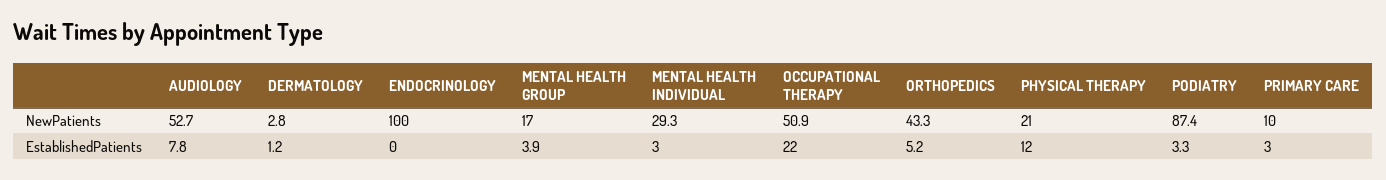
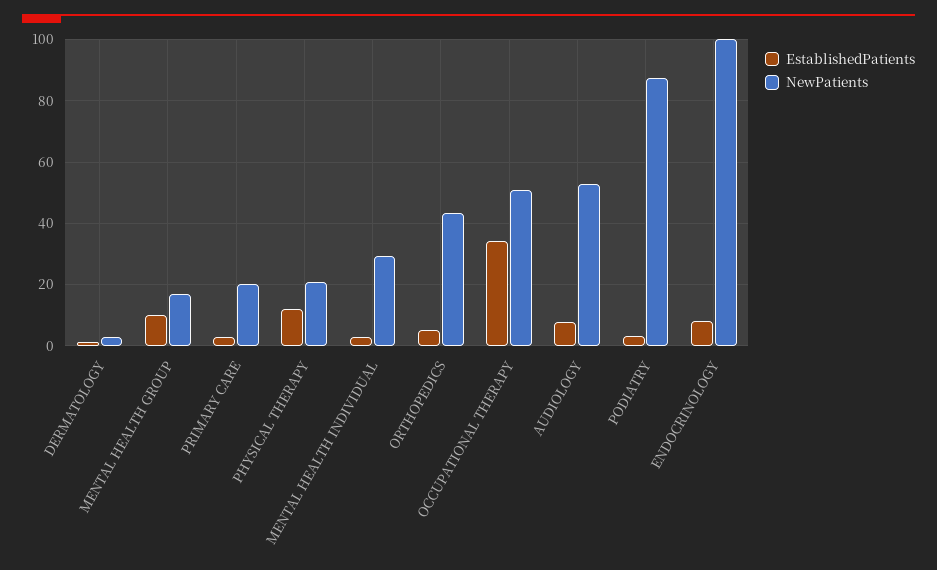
NewPatients, PRIMARY CARE: 10 -> 20
EstablishedPatients, ENDOCRINOLOGY: 0 -> 8
EstablishedPatients, MENTAL HEALTH GROUP: 3.9 -> 10
EstablishedPatients, OCCUPATIONAL THERAPY: 22 -> 34

